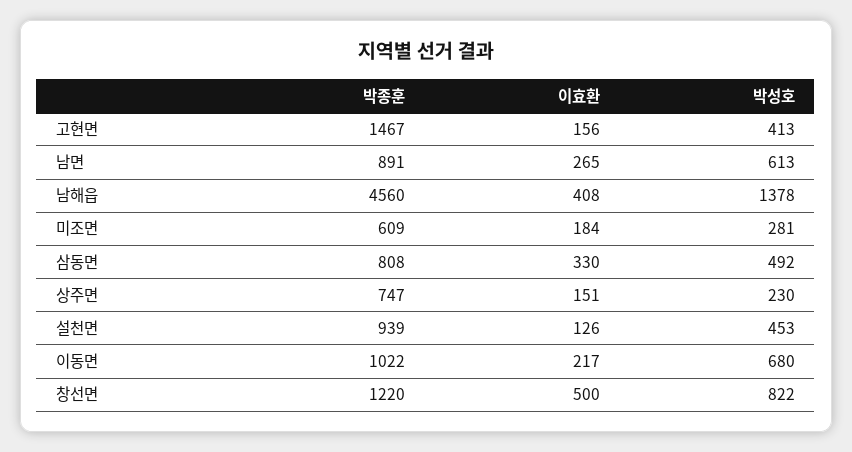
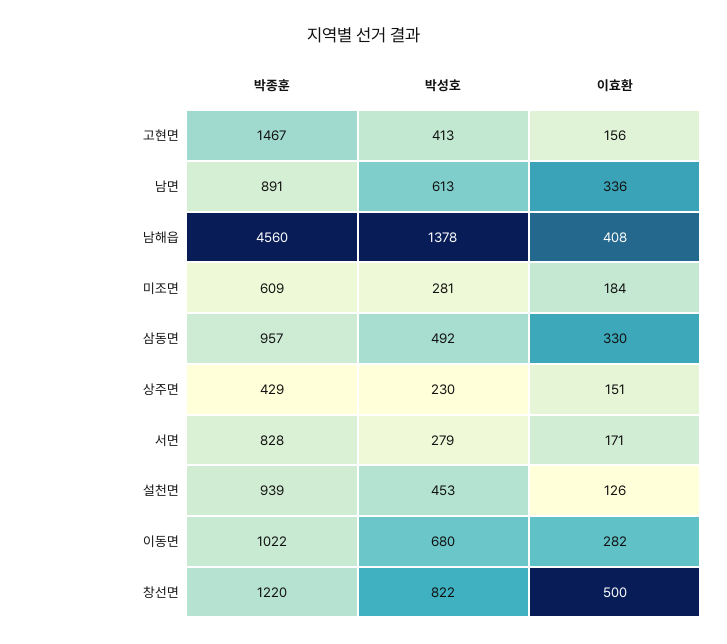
이효환, 남면: 265 -> 336
박종훈, 삼동면: 808 -> 957
박종훈, 상주면: 747 -> 429
이효환, 이동면: 217 -> 282
박종훈, 서면: none -> 828
박성호, 서면: none -> 279
이효환, 서면: none -> 171

